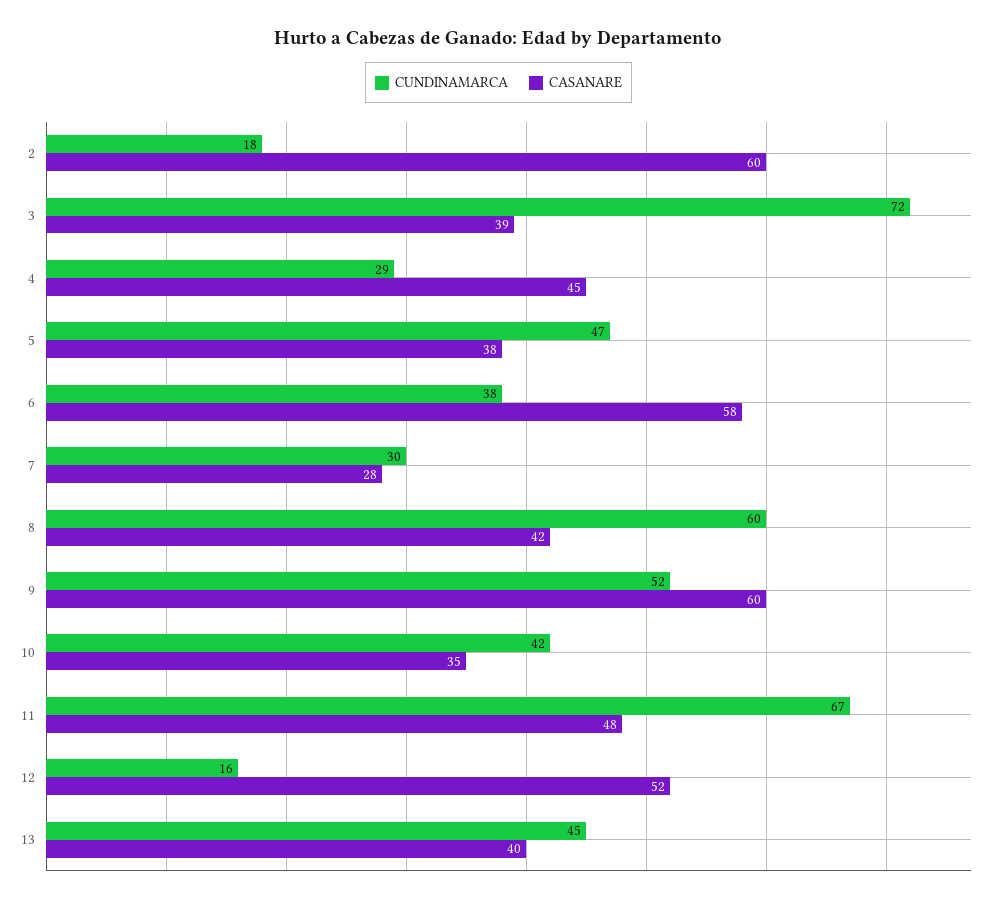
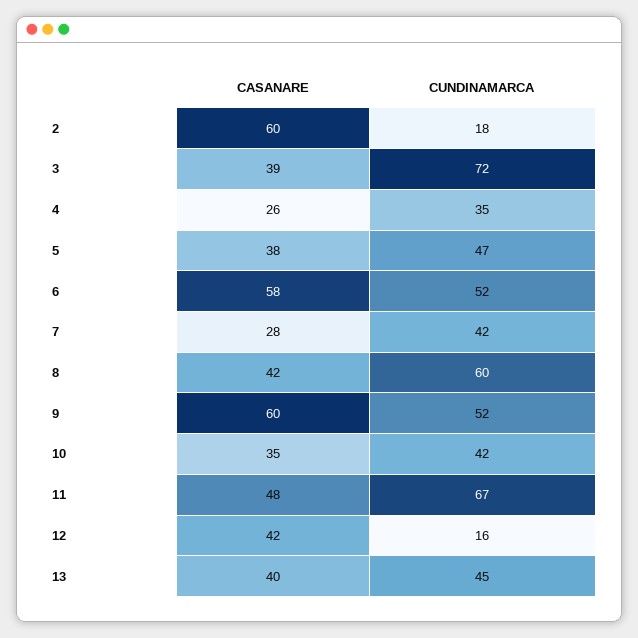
CUNDINAMARCA, 4: 29 -> 35
CASANARE, 4: 45 -> 26
CUNDINAMARCA, 6: 38 -> 52
CUNDINAMARCA, 7: 30 -> 42
CASANARE, 12: 52 -> 42

